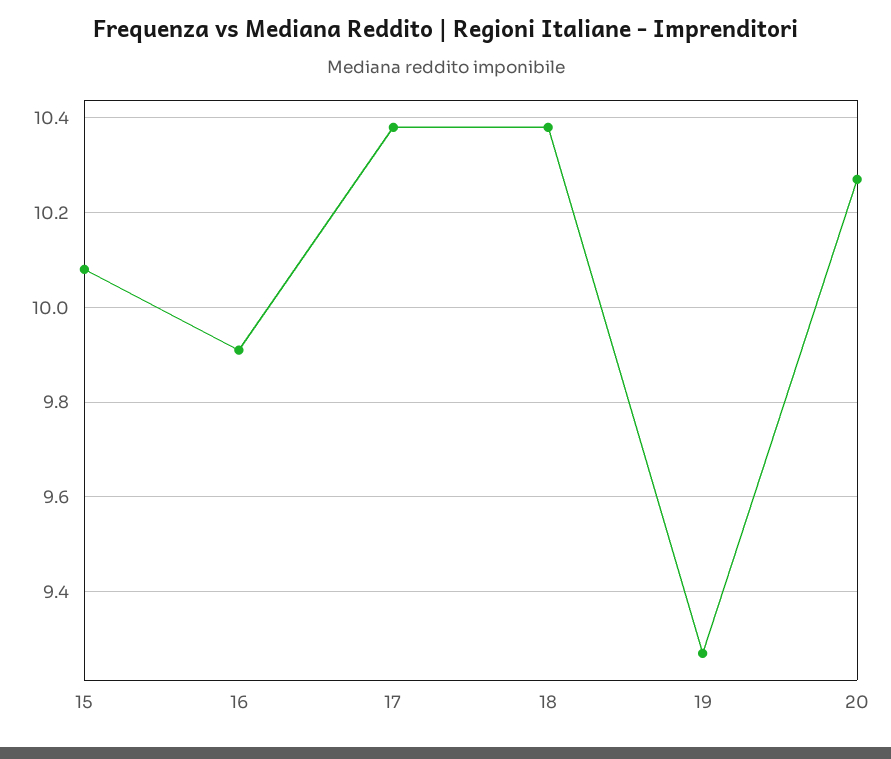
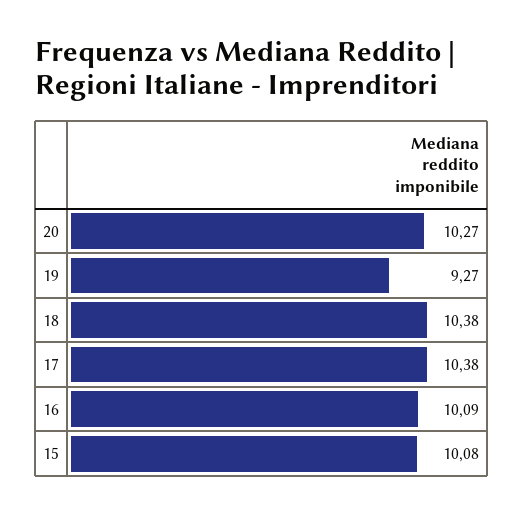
16: 9.9 -> 10.09

